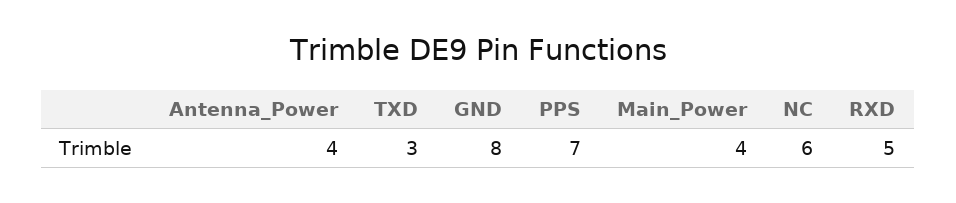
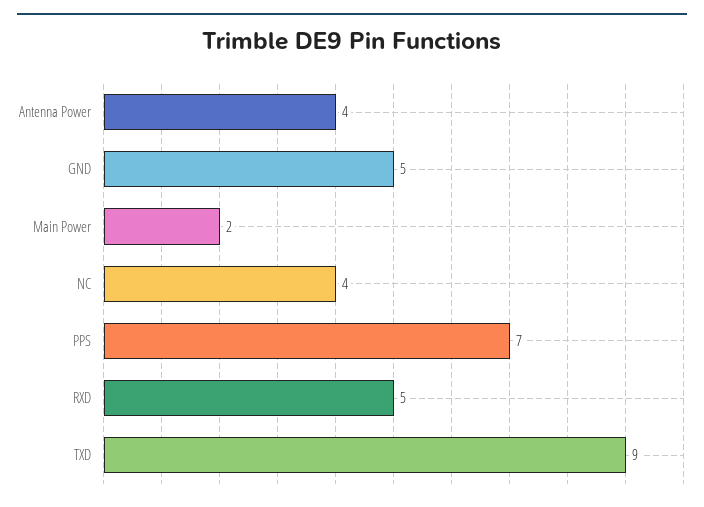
TXD: 3 -> 9
GND: 8 -> 5
Main_Power: 4 -> 2
NC: 6 -> 4

